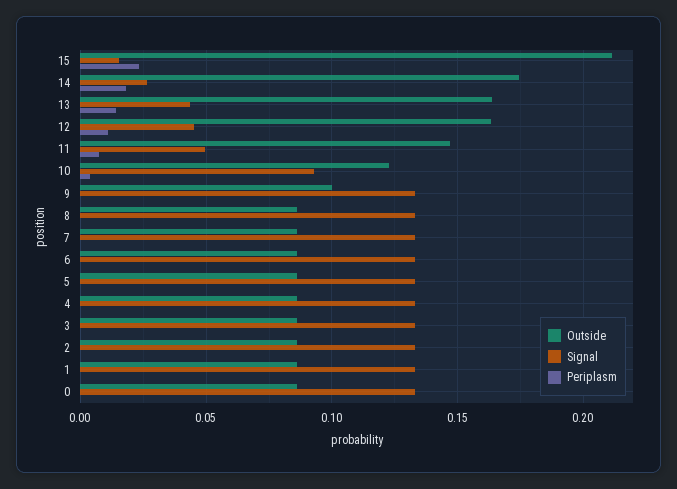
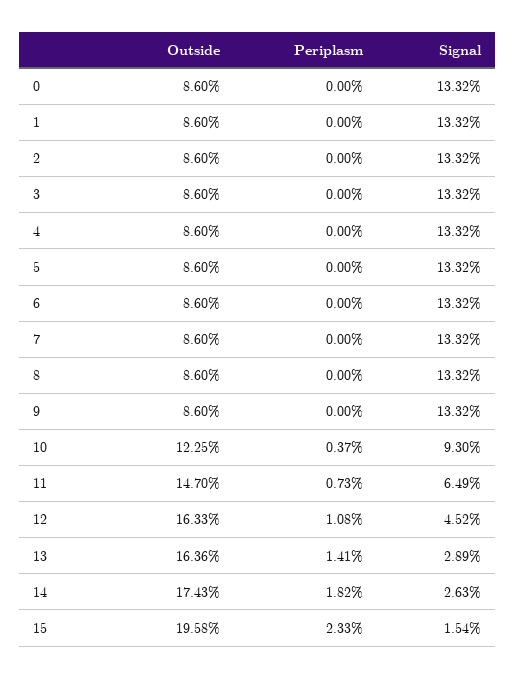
Outside, 15: 0.21 -> 0.1958
Signal, 13: 0.045 -> 0.0289
Signal, 11: 0.05 -> 0.0649
Outside, 9: 0.1 -> 0.086

